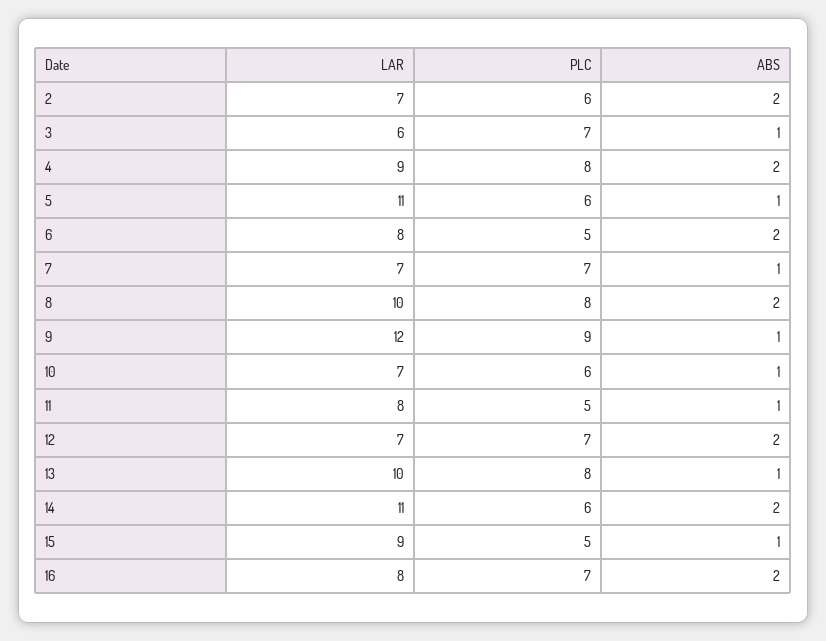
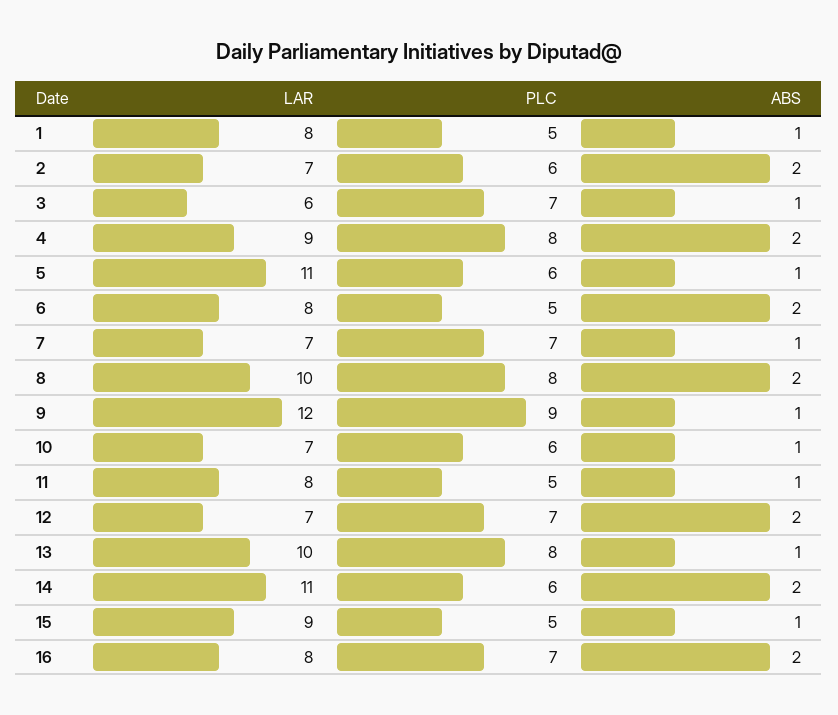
LAR, 1: none -> 8
PLC, 1: none -> 5
ABS, 1: none -> 1

